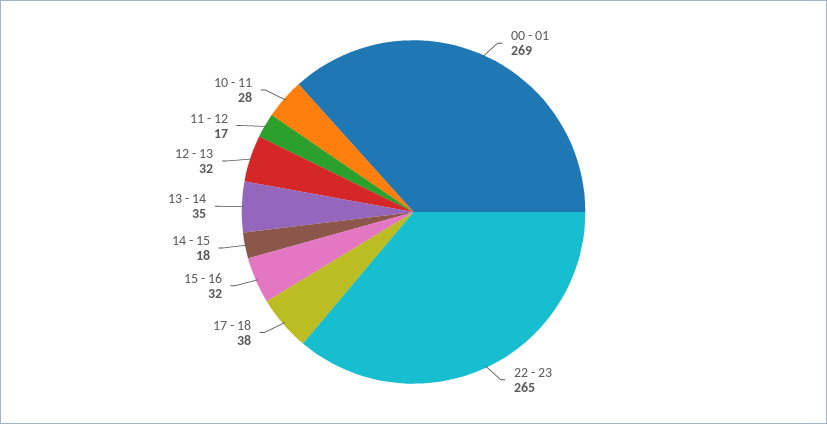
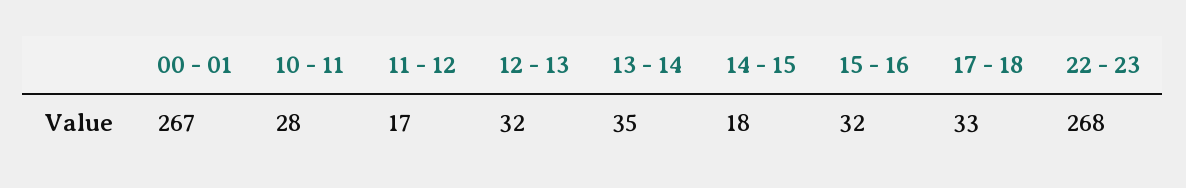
00 - 01: 269 -> 267
22 - 23: 265 -> 268
17 - 18: 38 -> 33

